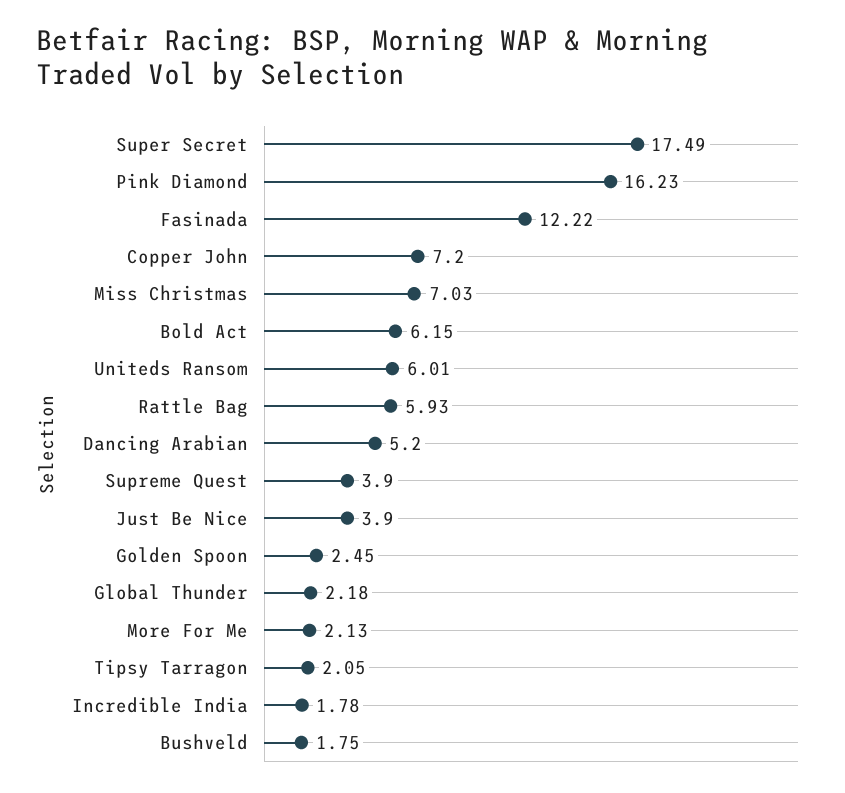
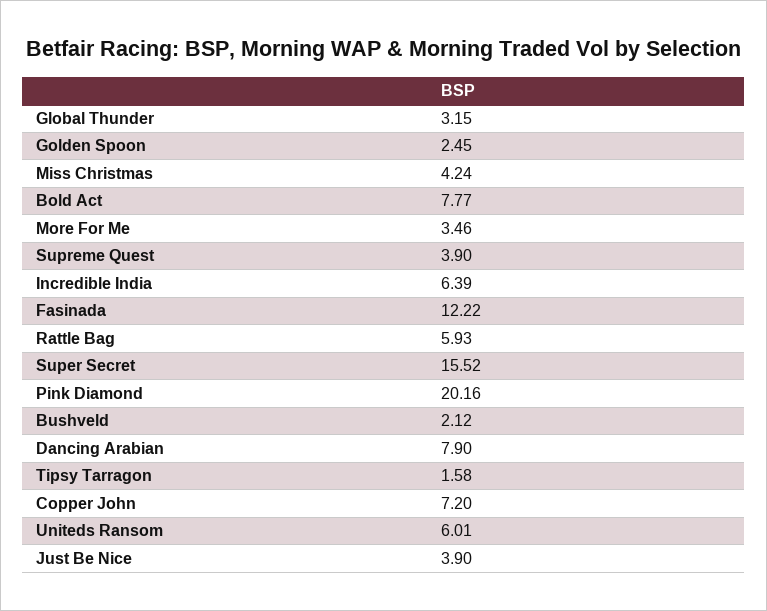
Super Secret: 17.49 -> 15.52
Pink Diamond: 16.23 -> 20.16
Miss Christmas: 7.03 -> 4.24
Bold Act: 6.15 -> 7.77
Dancing Arabian: 5.2 -> 7.9
Global Thunder: 2.18 -> 3.15
More For Me: 2.13 -> 3.46
Tipsy Tarragon: 2.05 -> 1.58
Incredible India: 1.78 -> 6.39
Bushveld: 1.75 -> 2.12

